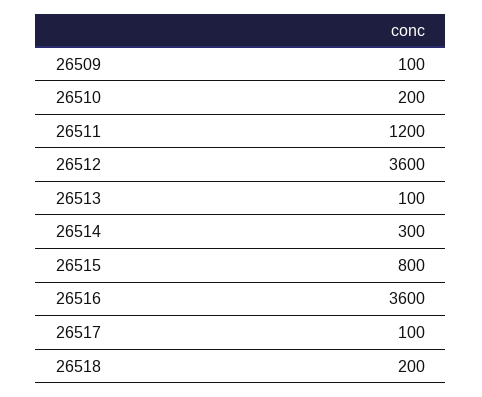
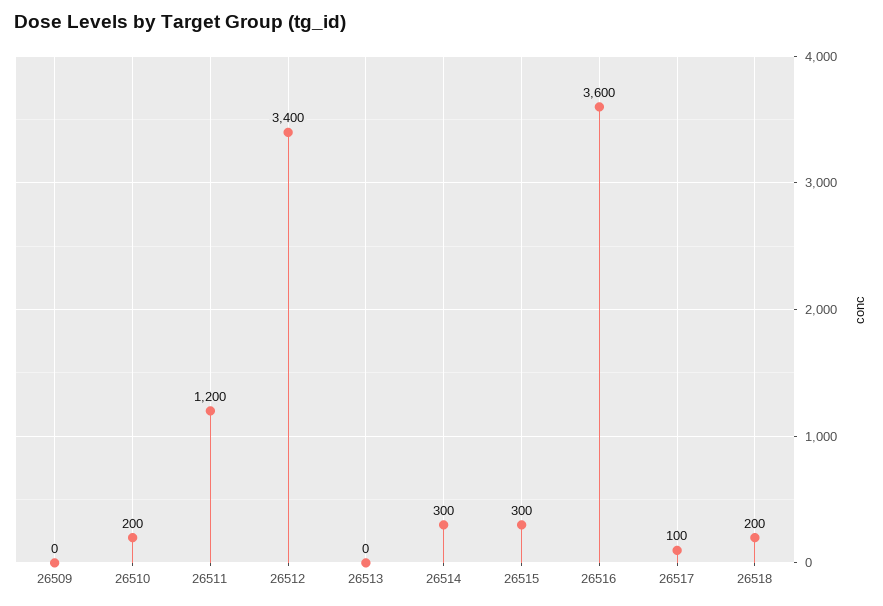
26509: 100 -> 0
26512: 3600 -> 3400
26513: 100 -> 0
26515: 800 -> 300

